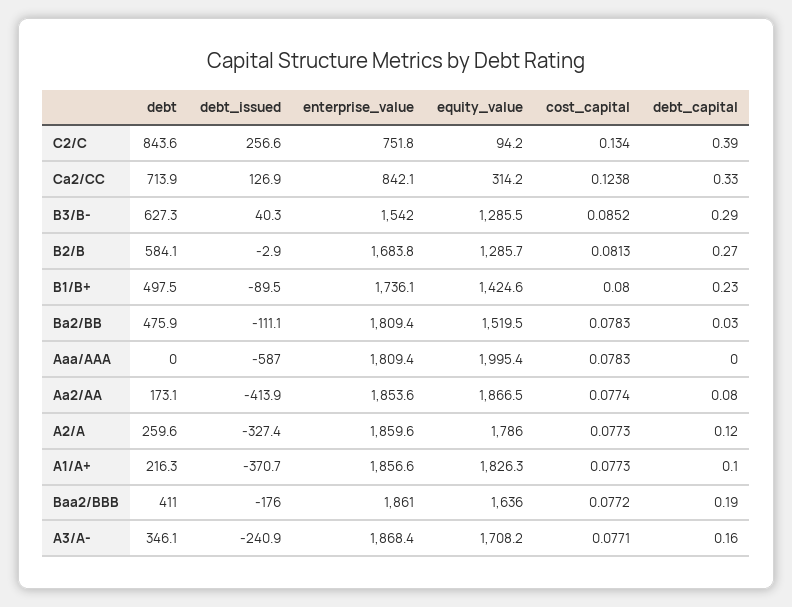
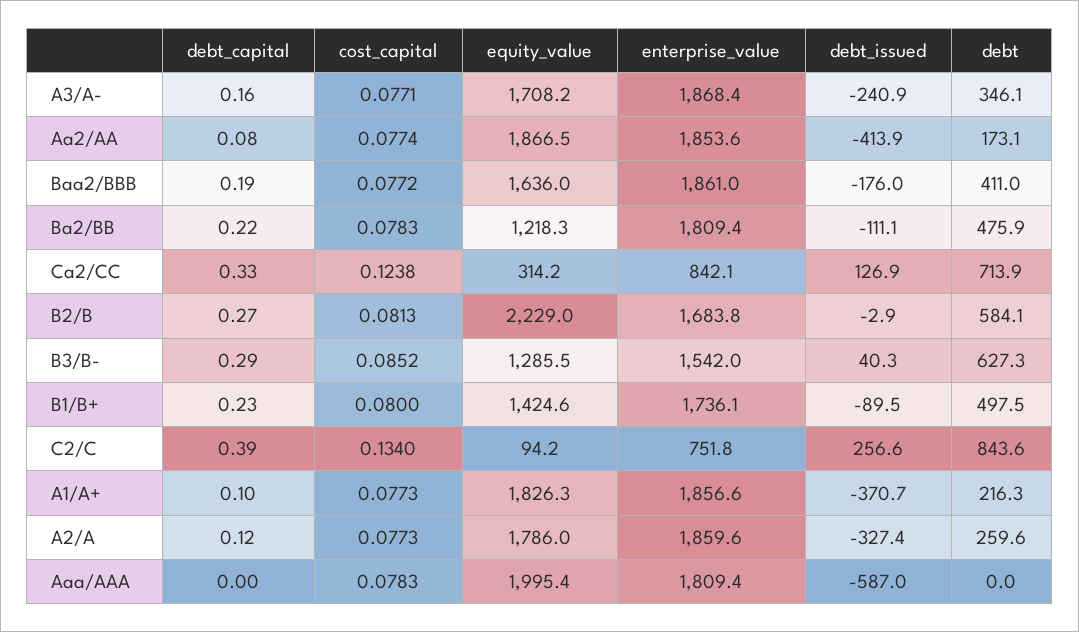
equity_value, B2/B: 1285.7 -> 2229
equity_value, Ba2/BB: 1519.5 -> 1218.3
debt_capital, Ba2/BB: 0.03 -> 0.22

